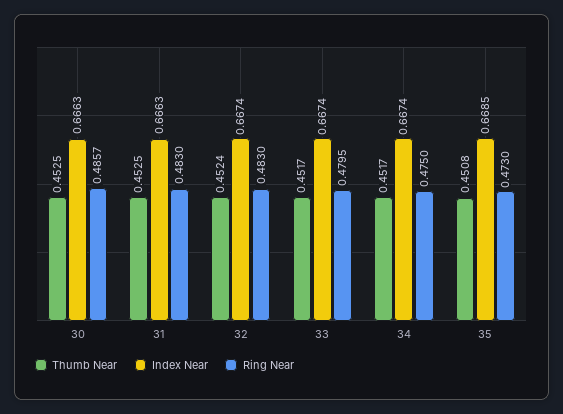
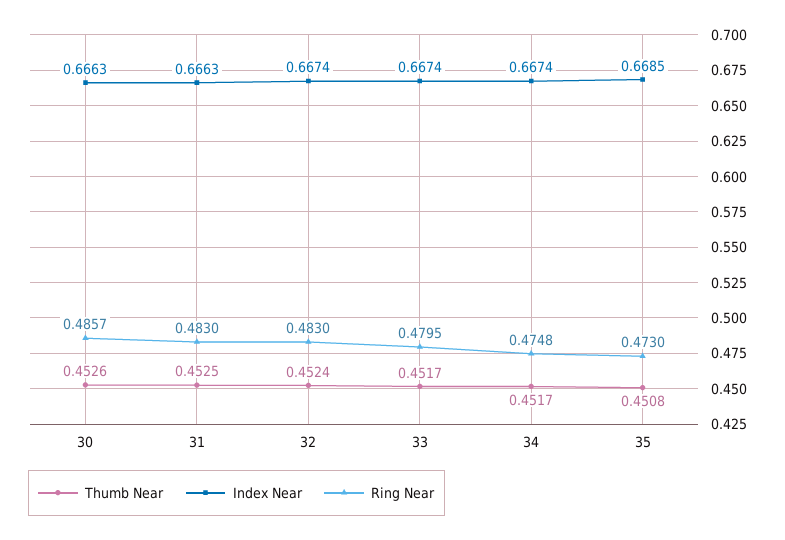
Thumb Near, 30: 0.4525 -> 0.4526
Ring Near, 34: 0.475 -> 0.4748

